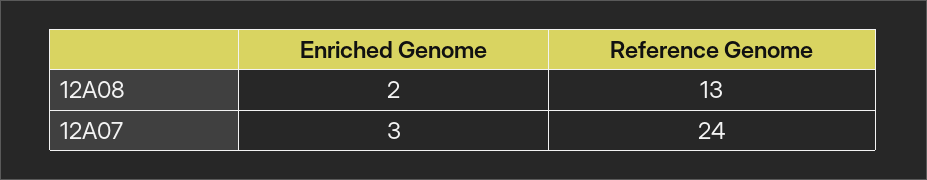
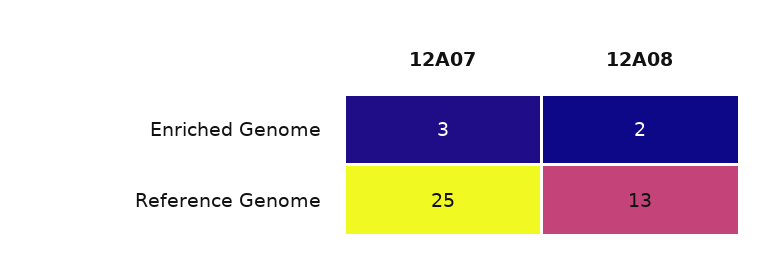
Reference Genome, 12A07: 24 -> 25

